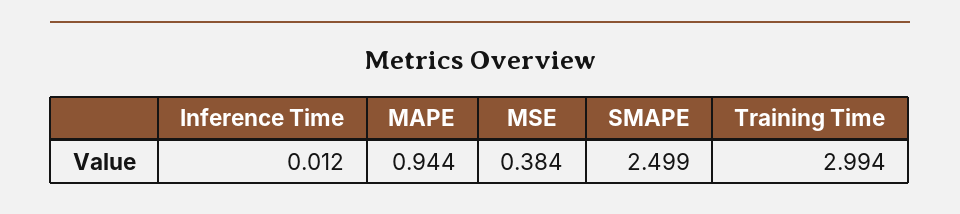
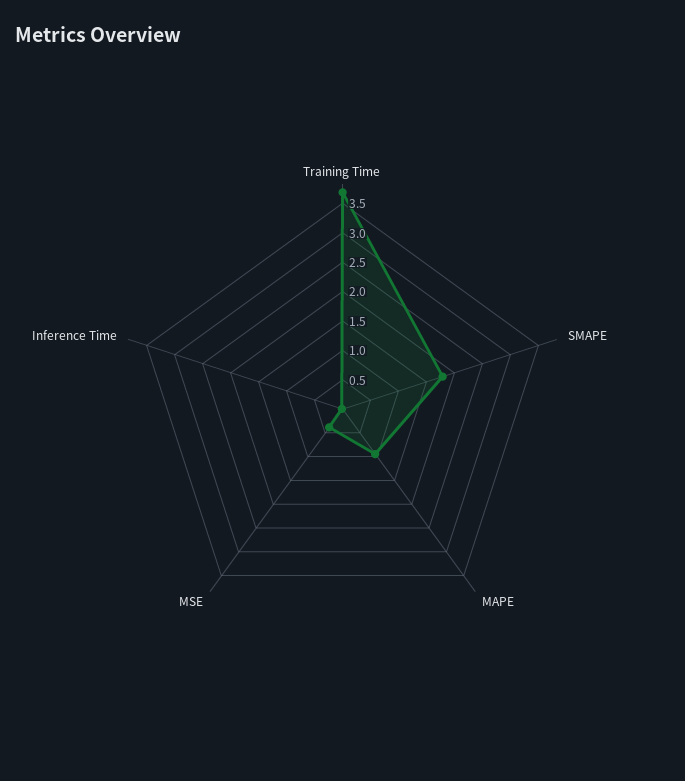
SMAPE: 2.499 -> 1.75
Training Time: 2.994 -> 3.75

